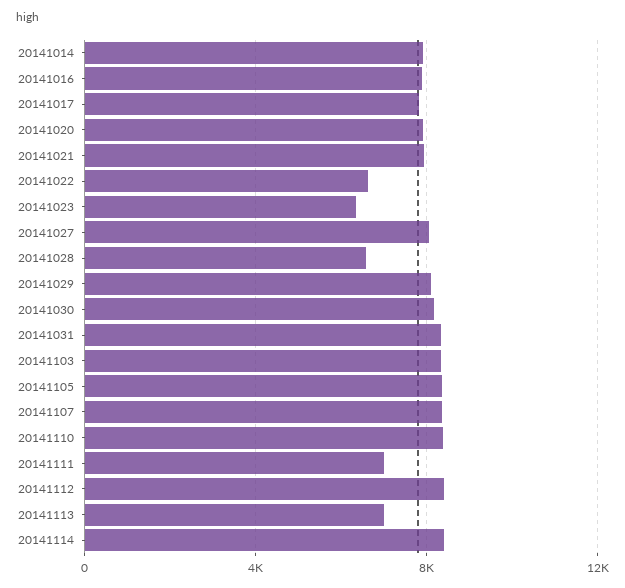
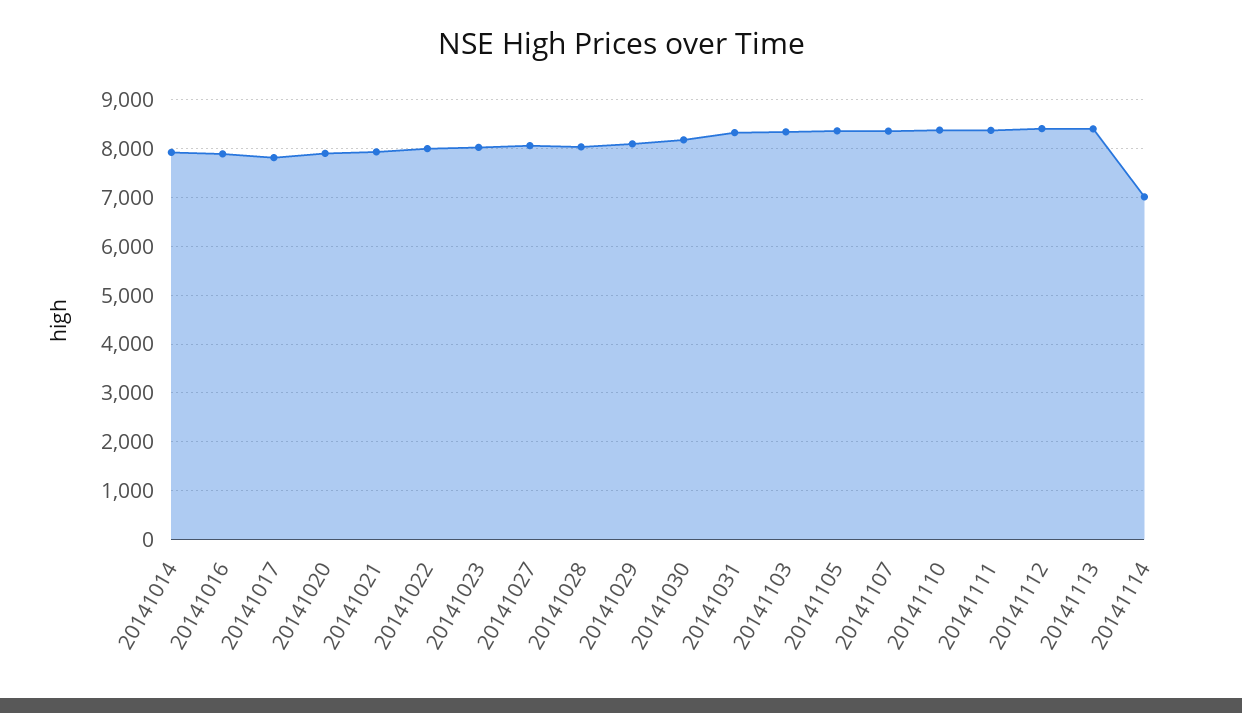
20141022: 6500 -> 8000
20141023: 6500 -> 8000
20141028: 6500 -> 8000
20141111: 7000 -> 8400
20141113: 7000 -> 8400
20141114: 8500 -> 7000

